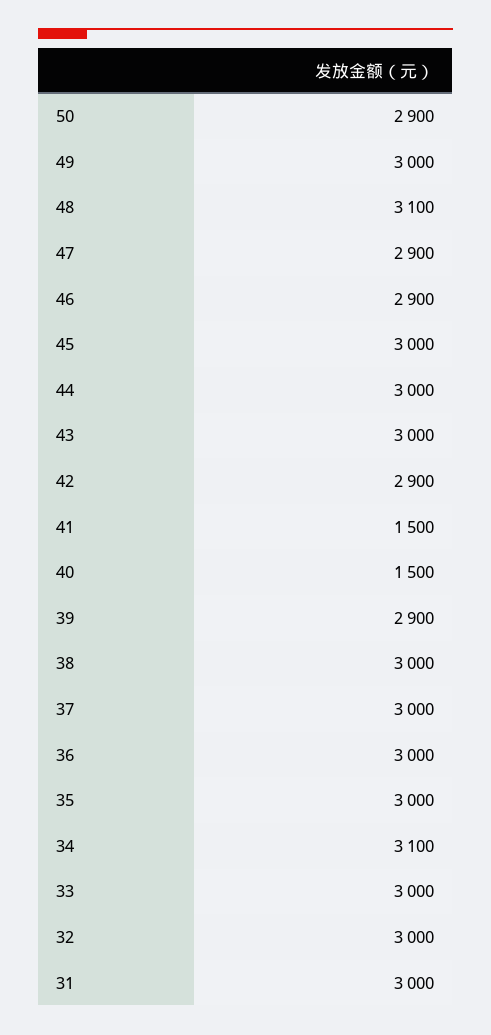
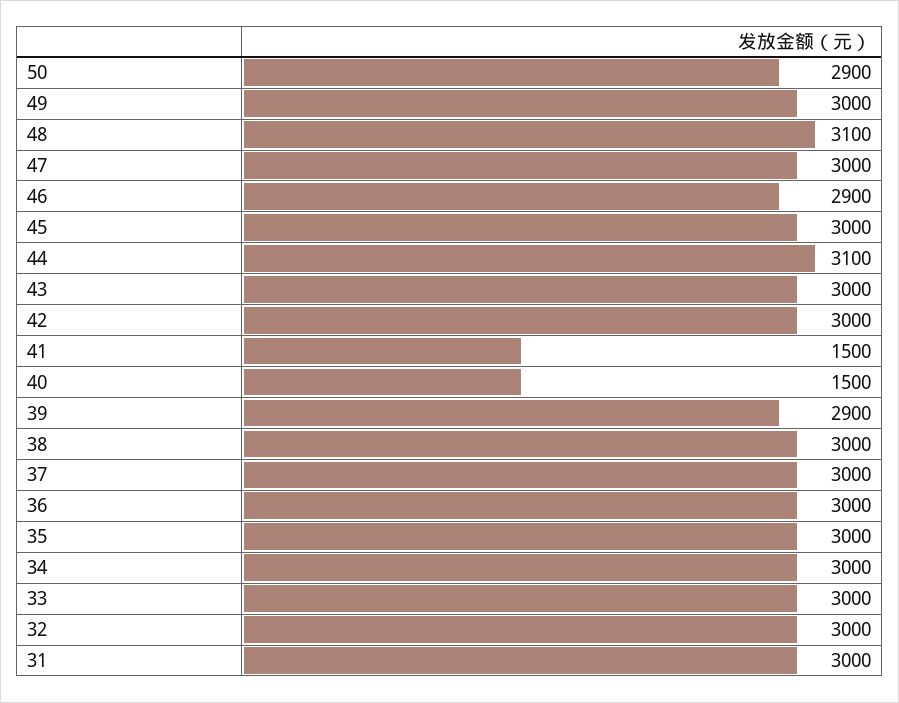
47: 2900 -> 3000
44: 3000 -> 3100
42: 2900 -> 3000
34: 3100 -> 3000

